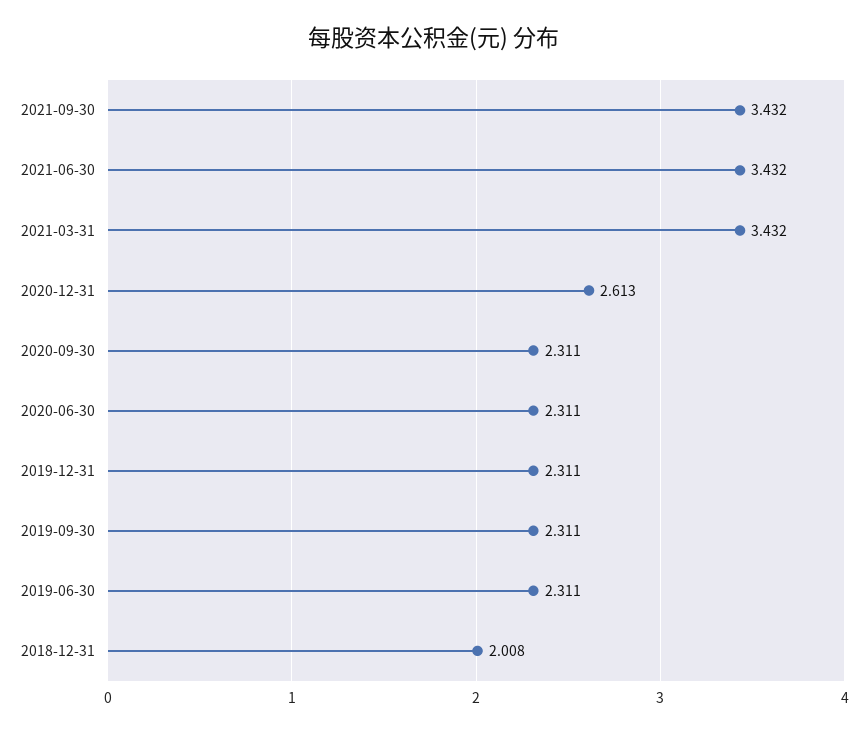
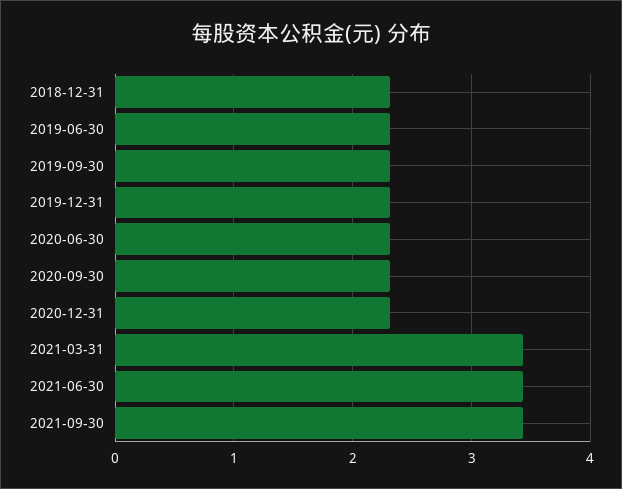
2020-12-31: 2.613 -> 2.3
2018-12-31: 2.008 -> 2.3

